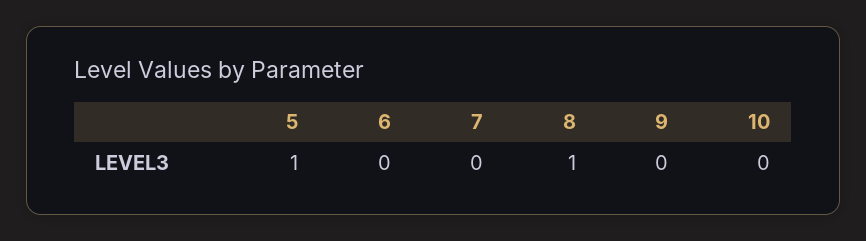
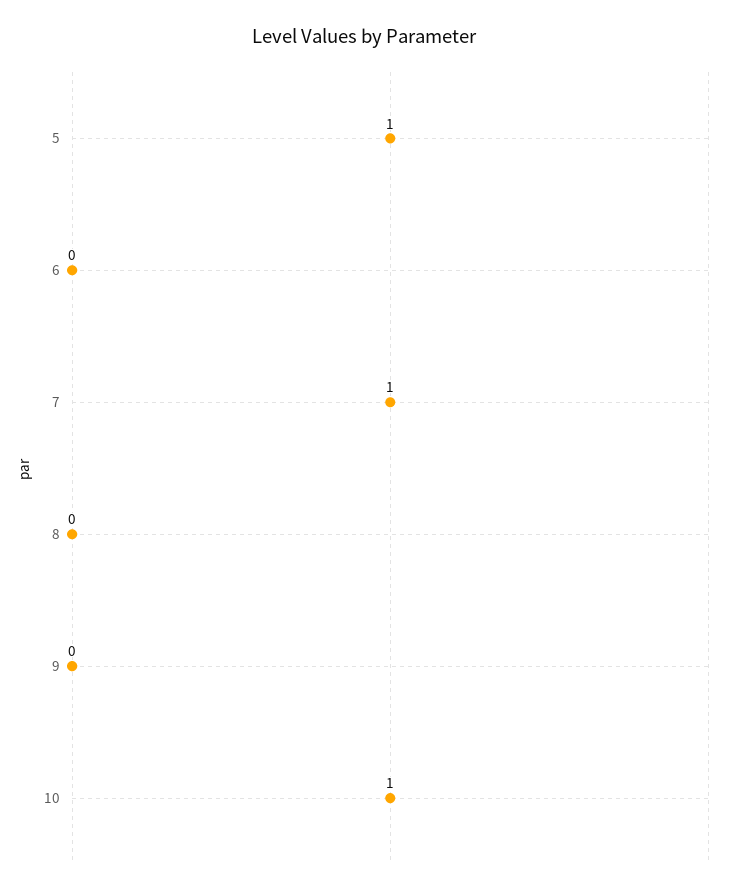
7: 0 -> 1
8: 1 -> 0
10: 0 -> 1

